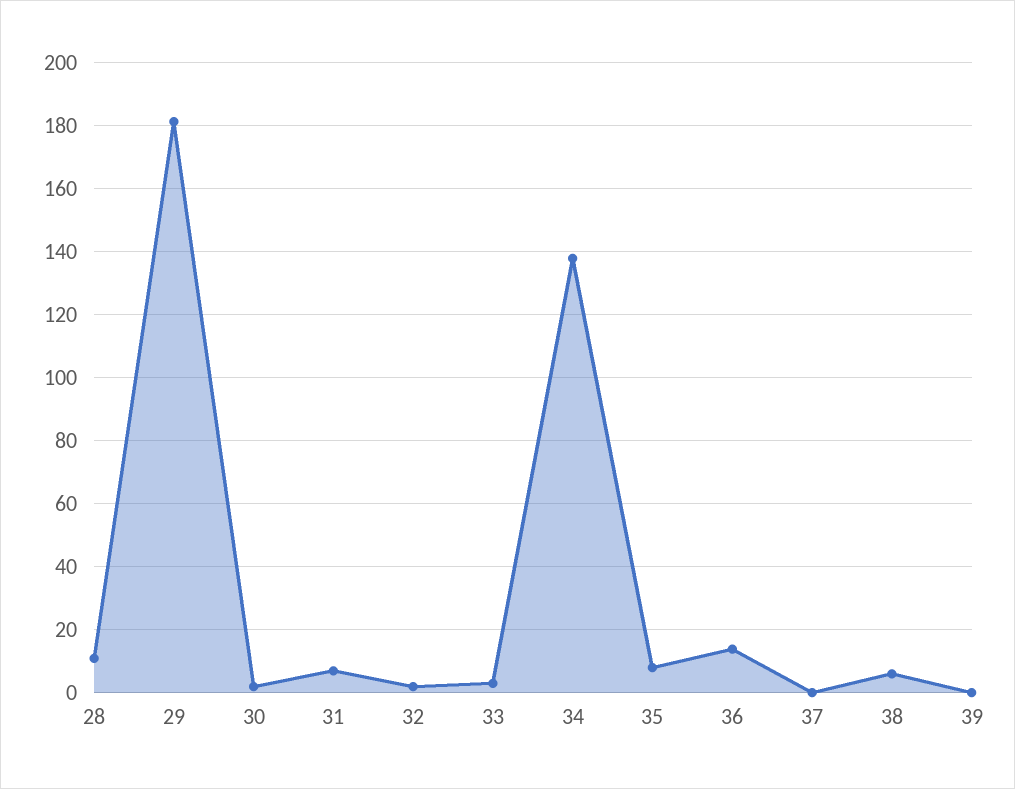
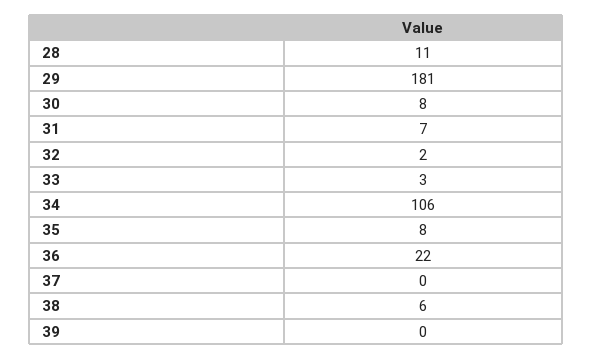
30: 2 -> 8
34: 138 -> 106
36: 14 -> 22

